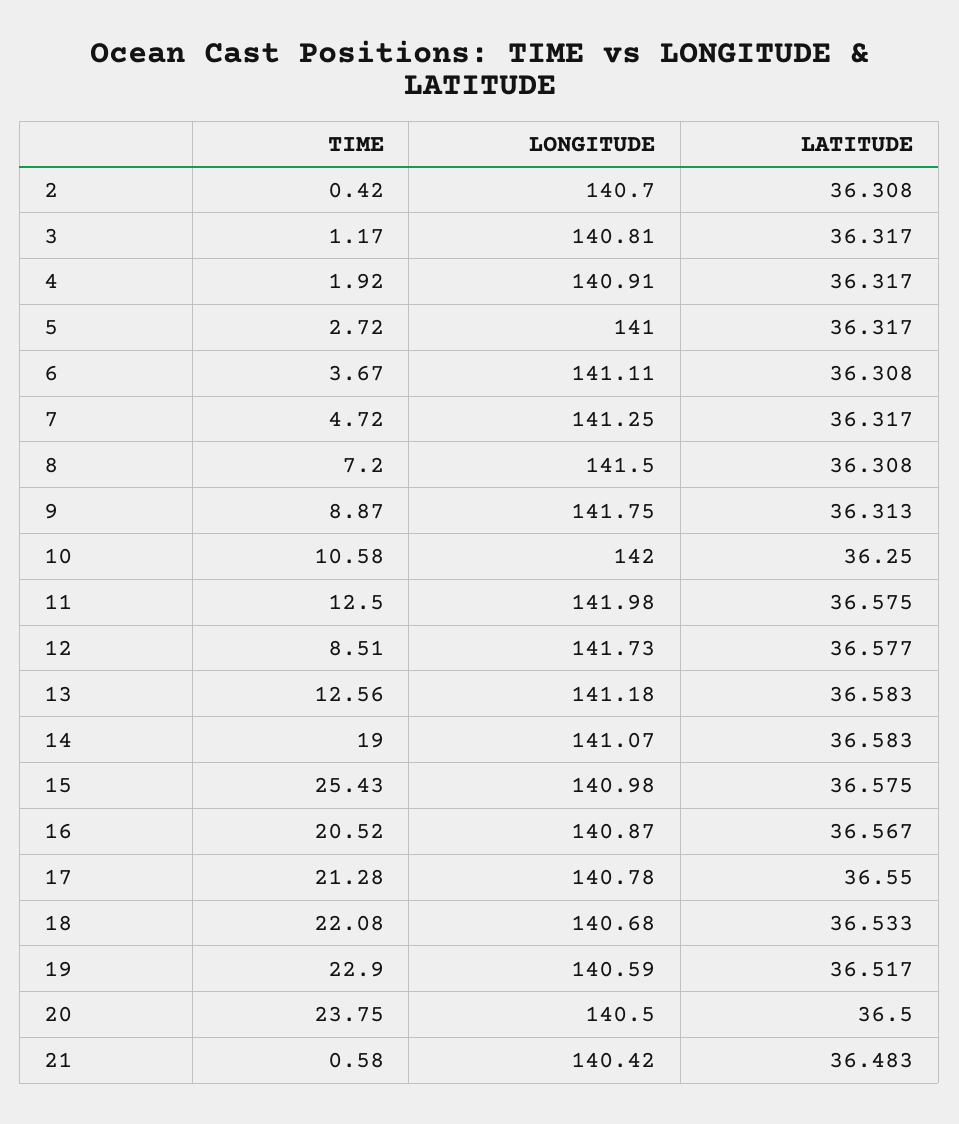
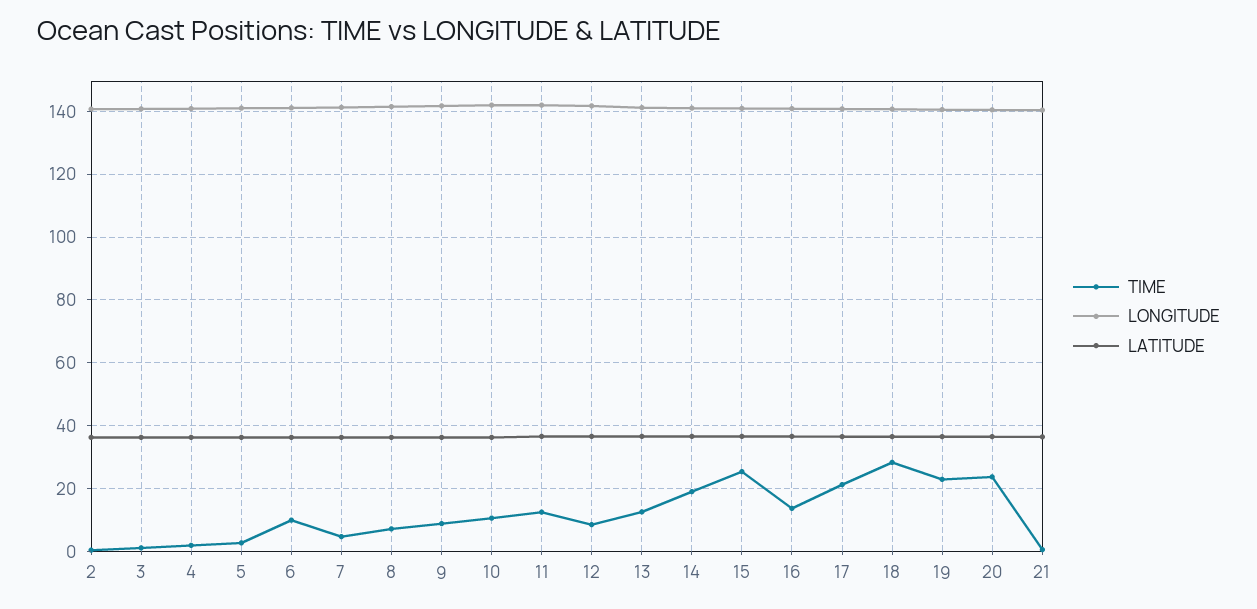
TIME, 6: 3.67 -> 10
TIME, 16: 20.52 -> 14
TIME, 18: 22.08 -> 28

